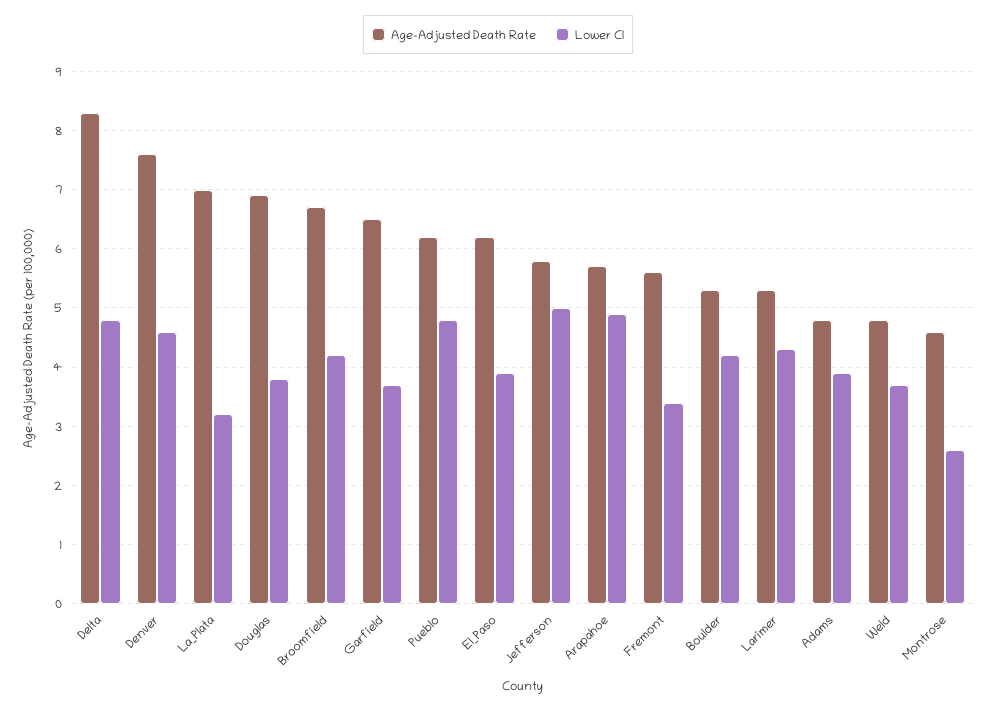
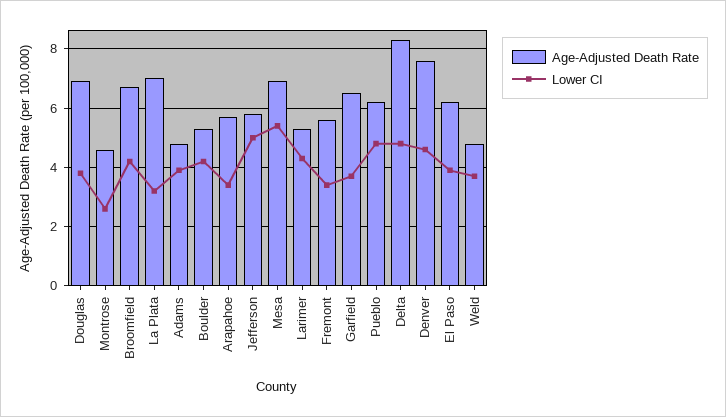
Lower CI, Arapahoe: 5 -> 3.5
Age-Adjusted Death Rate, Mesa: none -> 7
Lower CI, Mesa: none -> 5.5

